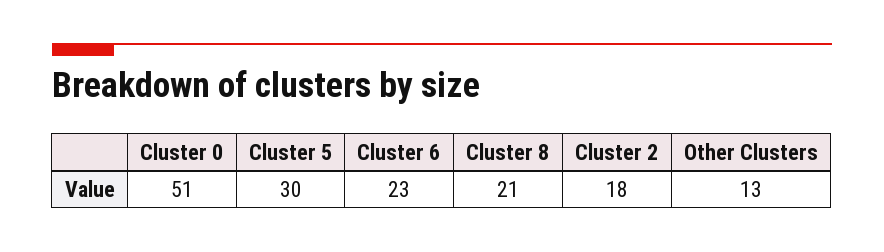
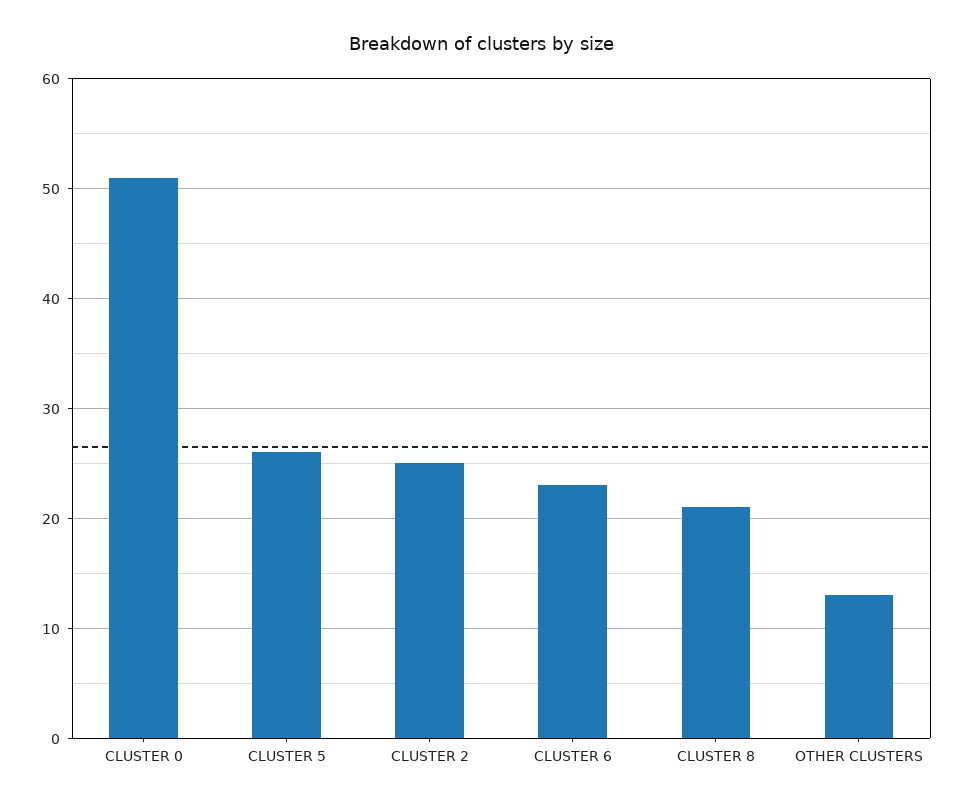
Cluster 5: 30 -> 26
Cluster 2: 18 -> 25

